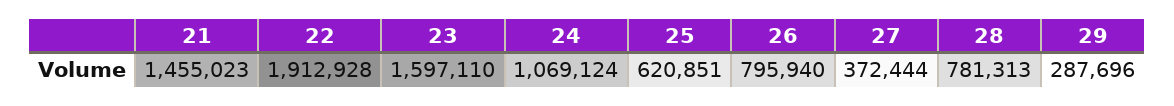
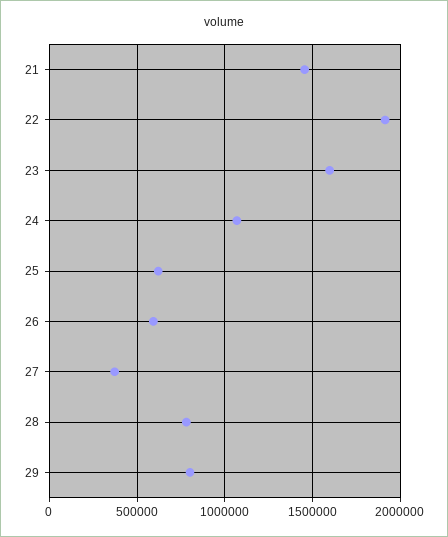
26: 795940 -> 600000
29: 287696 -> 800000

